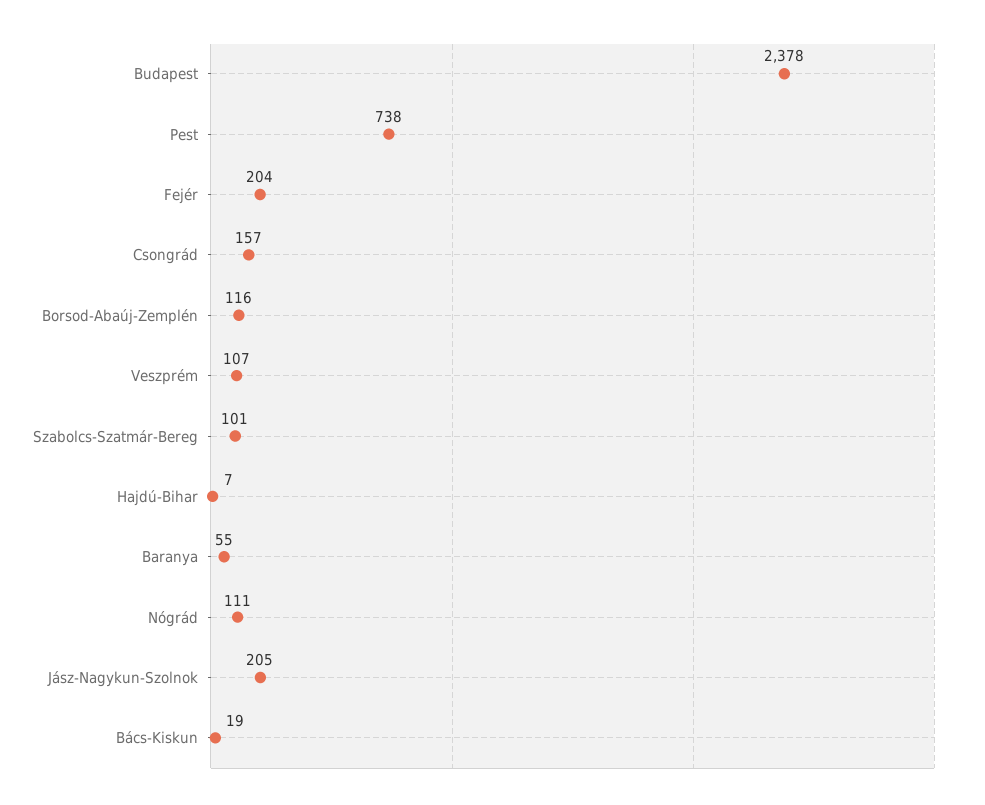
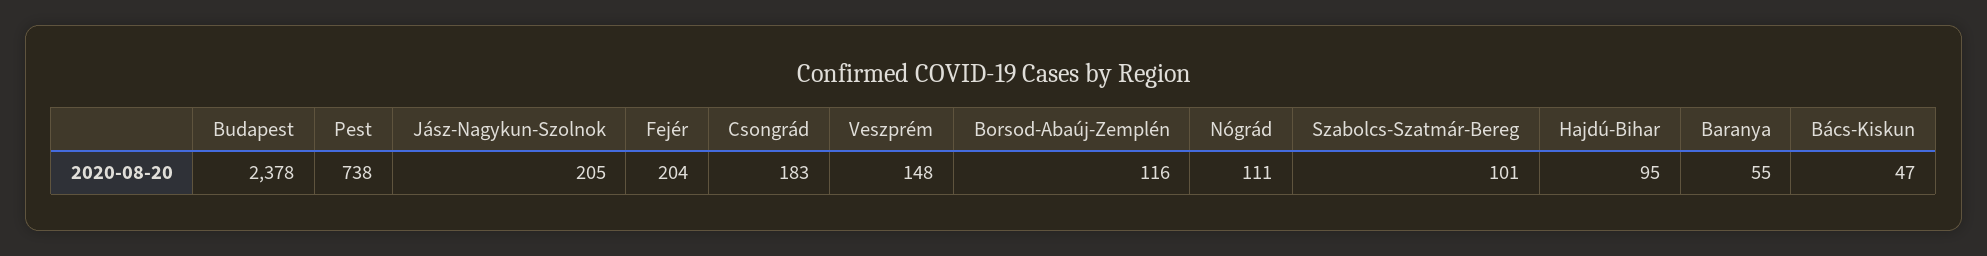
Csongrád: 157 -> 183
Veszprém: 107 -> 148
Hajdú-Bihar: 7 -> 95
Bács-Kiskun: 19 -> 47

